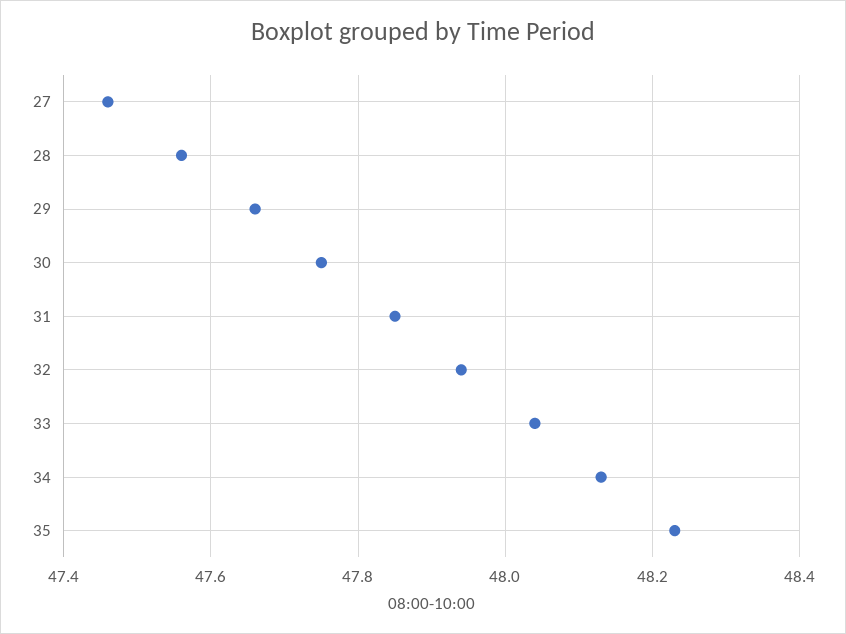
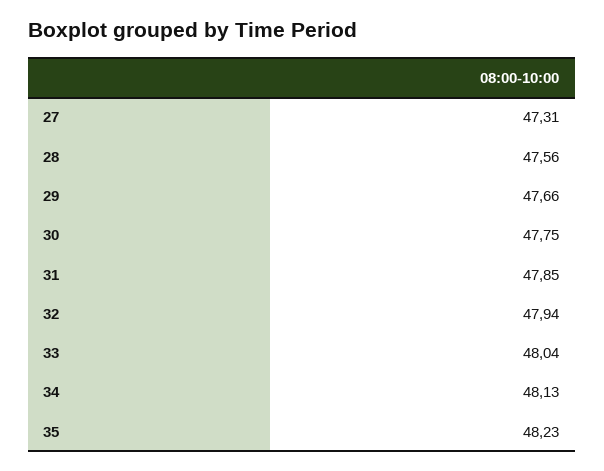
27: 47.45 -> 47.31

